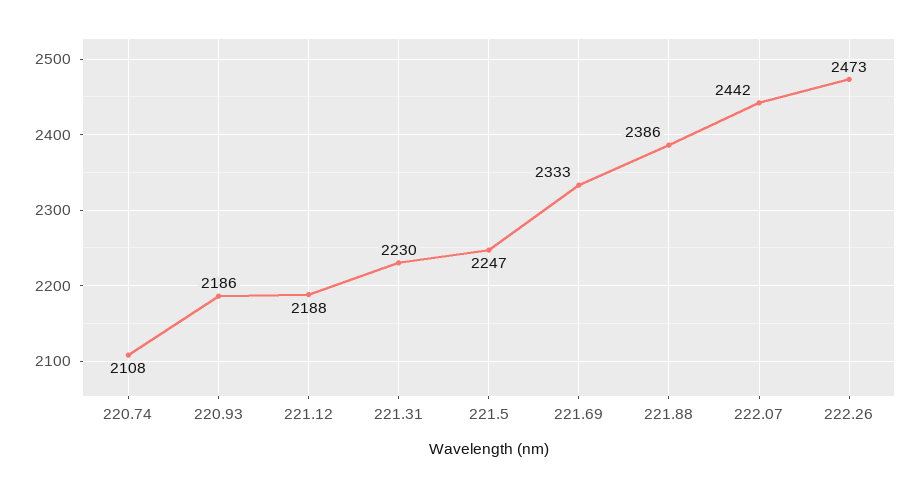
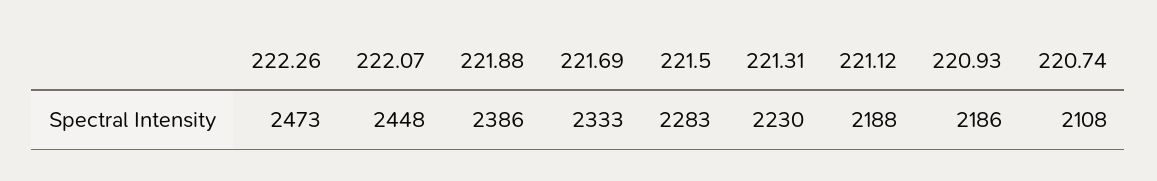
221.5: 2247 -> 2283
222.07: 2442 -> 2448

